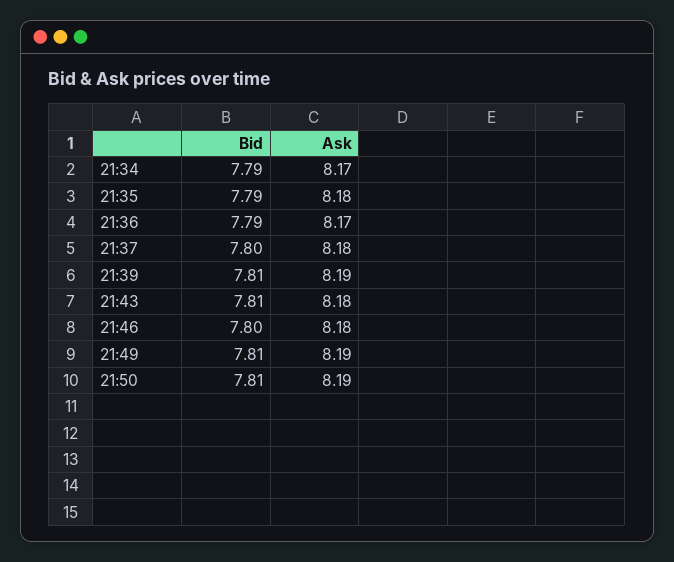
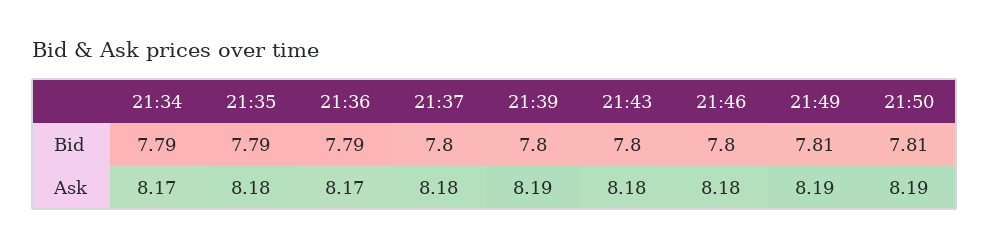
Bid, 21:39: 7.81 -> 7.8
Bid, 21:43: 7.81 -> 7.8

